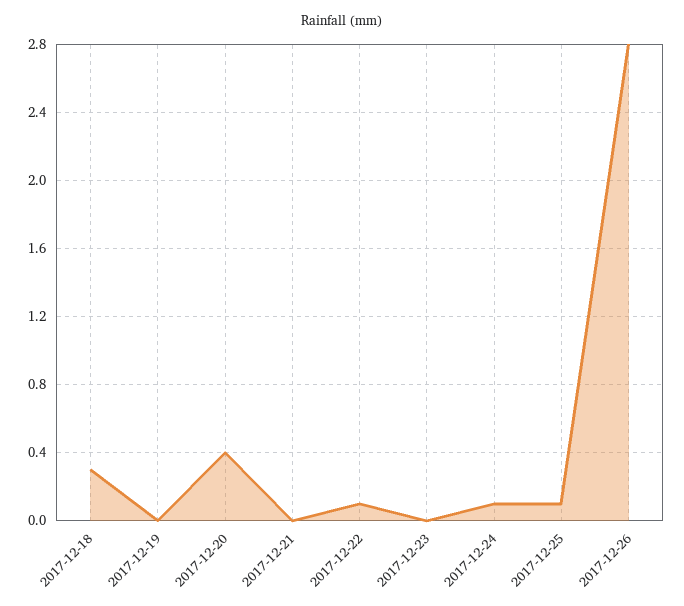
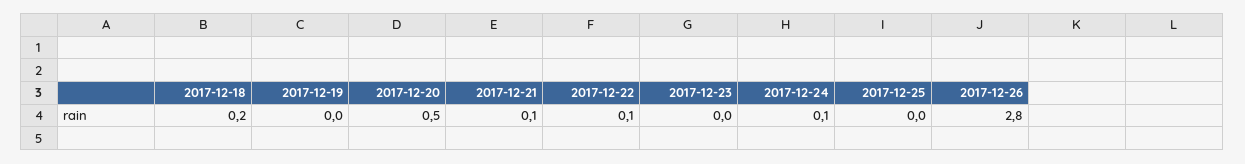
2017-12-18: 0.3 -> 0.2
2017-12-20: 0.4 -> 0.5
2017-12-21: 0 -> 0.1
2017-12-25: 0.1 -> 0

